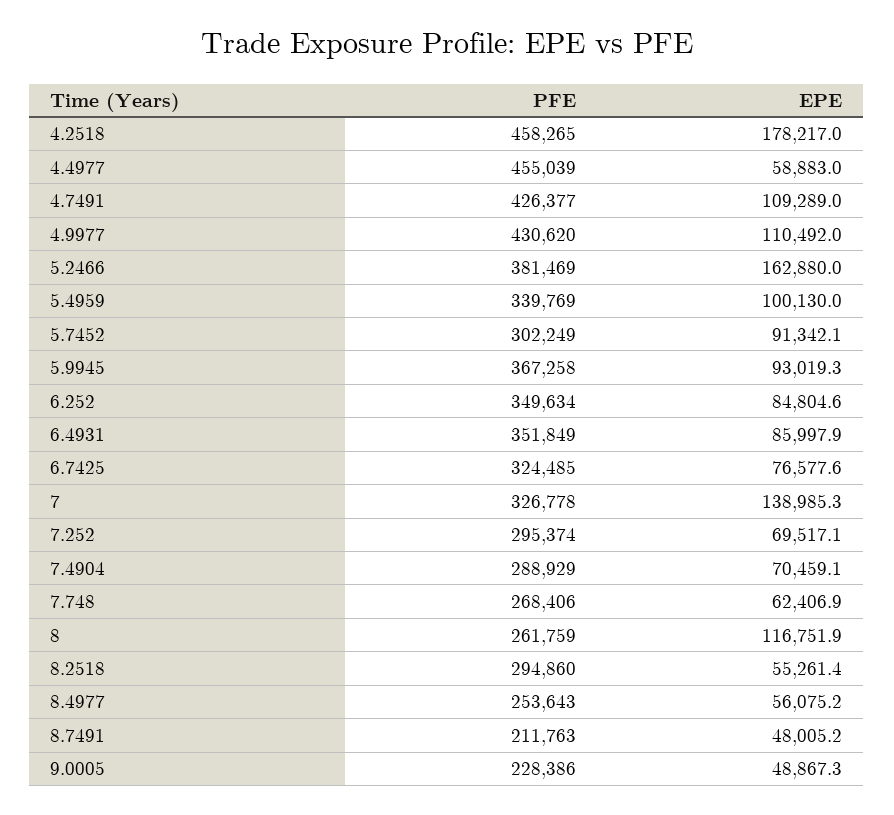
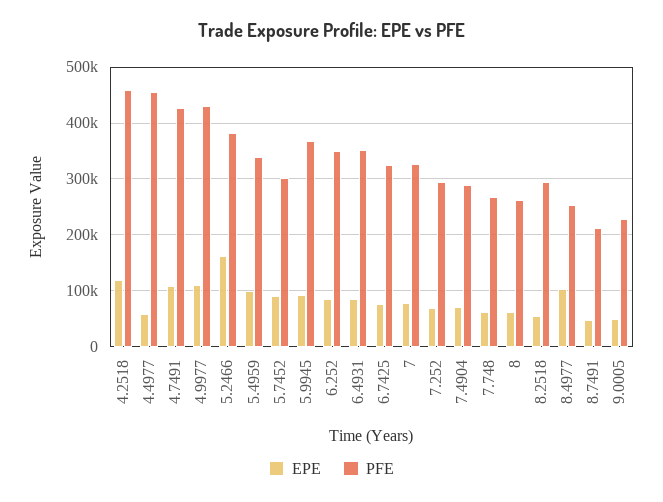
EPE, 4.2518: 178217 -> 120000
EPE, 7: 138985.3 -> 80000
EPE, 8: 116751.9 -> 60000
EPE, 8.4977: 56075.2 -> 100000

